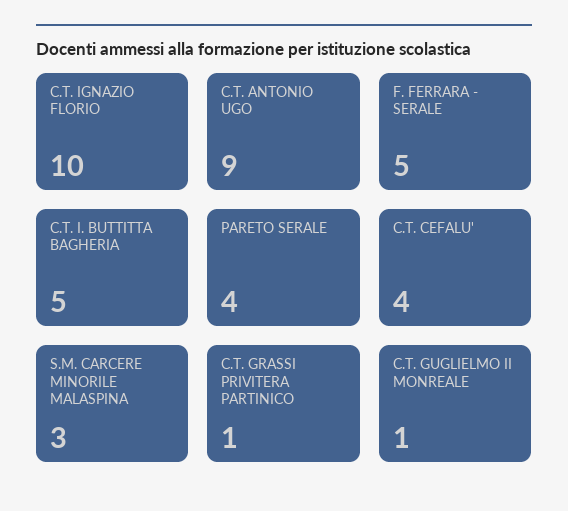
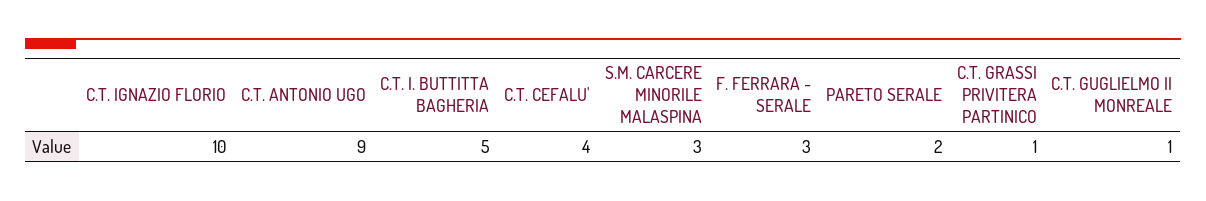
F. FERRARA - SERALE: 5 -> 3
PARETO SERALE: 4 -> 2

